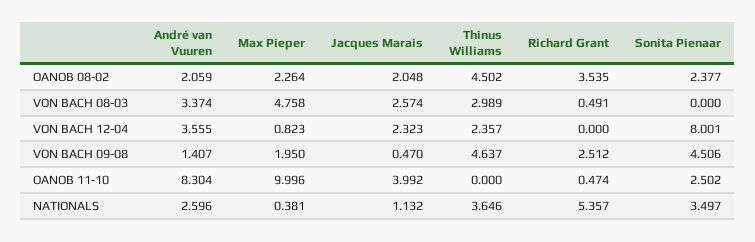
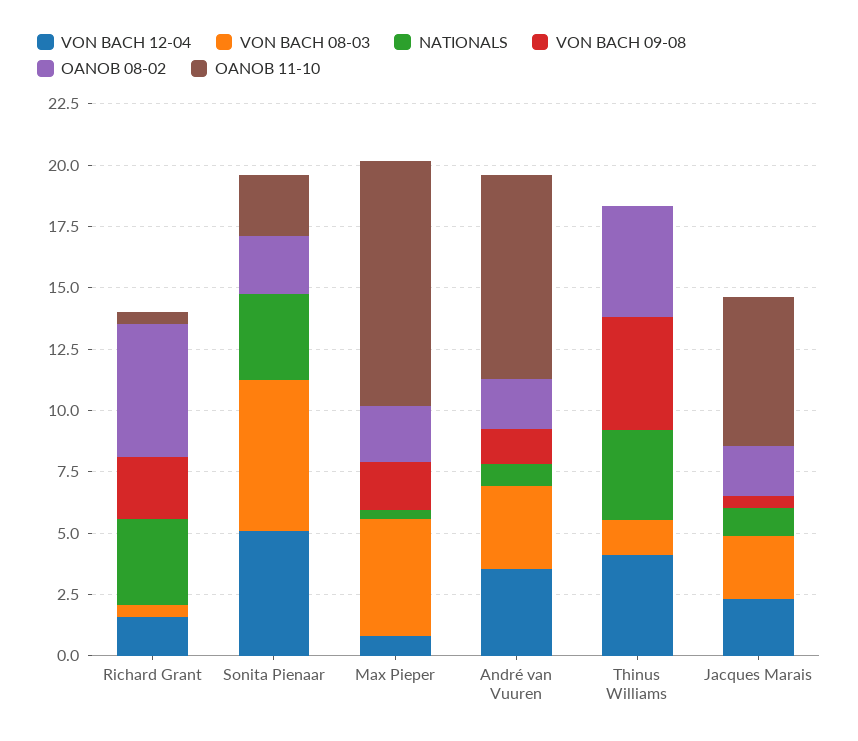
OANOB 08-02, Richard Grant: 3.535 -> 5.5
VON BACH 08-03, Thinus Williams: 2.989 -> 1.5
VON BACH 08-03, Sonita Pienaar: 0 -> 6
VON BACH 12-04, Thinus Williams: 2.357 -> 4
VON BACH 12-04, Richard Grant: 0 -> 1.5
VON BACH 12-04, Sonita Pienaar: 8.001 -> 5
VON BACH 09-08, Sonita Pienaar: 4.506 -> 0
OANOB 11-10, Jacques Marais: 3.992 -> 6
NATIONALS, André van Vuuren: 2.596 -> 1
NATIONALS, Richard Grant: 5.357 -> 3.5

